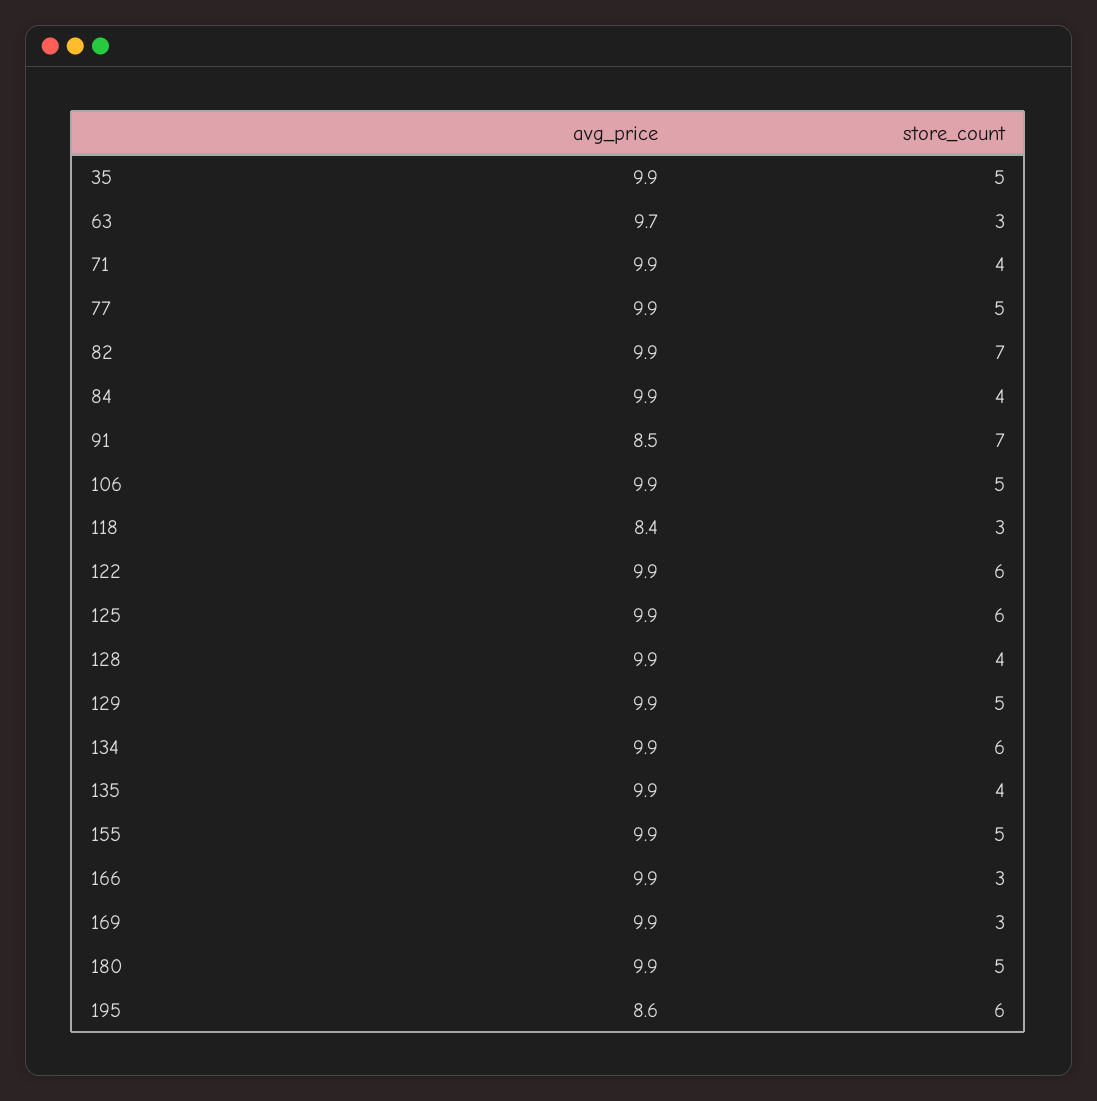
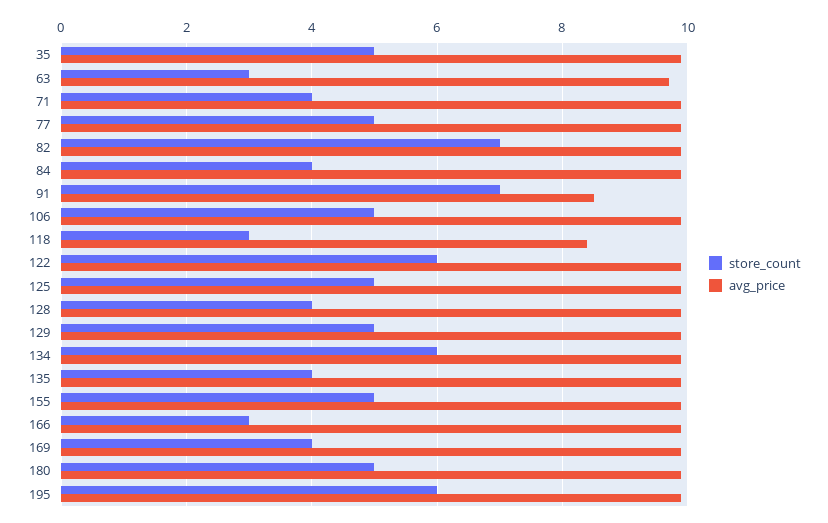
store_count, 125: 6 -> 5
store_count, 169: 3 -> 4
avg_price, 195: 8.6 -> 10

